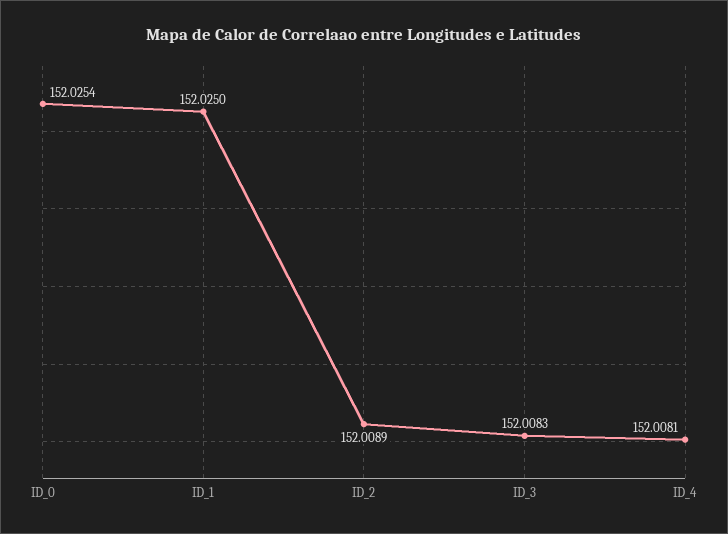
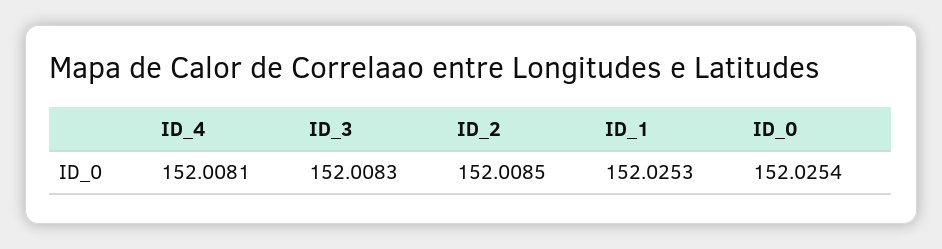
ID_1: 152.025 -> 152.0253
ID_2: 152.0089 -> 152.0085

